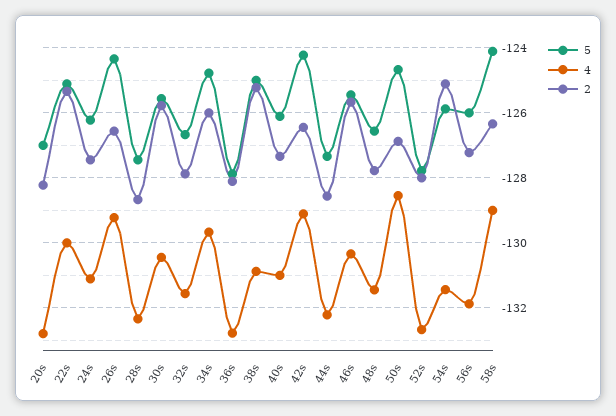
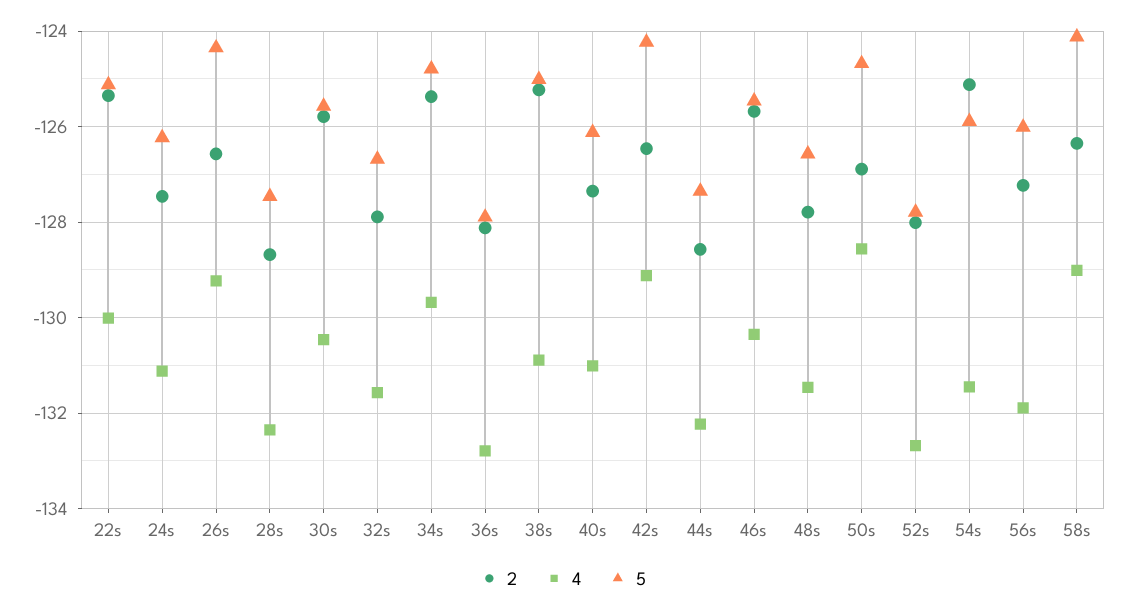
5, 20s: -127 -> none
4, 20s: -132.8 -> none
2, 20s: -128.2 -> none
2, 34s: -126 -> -125.4

